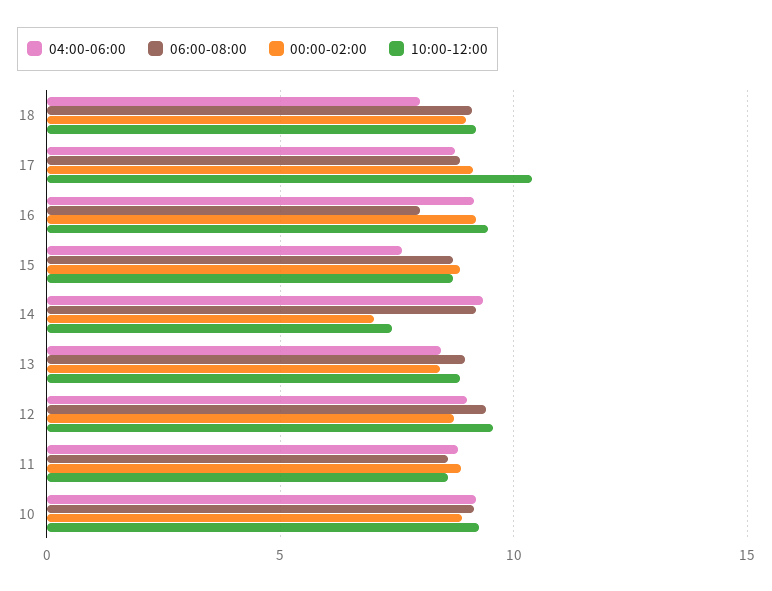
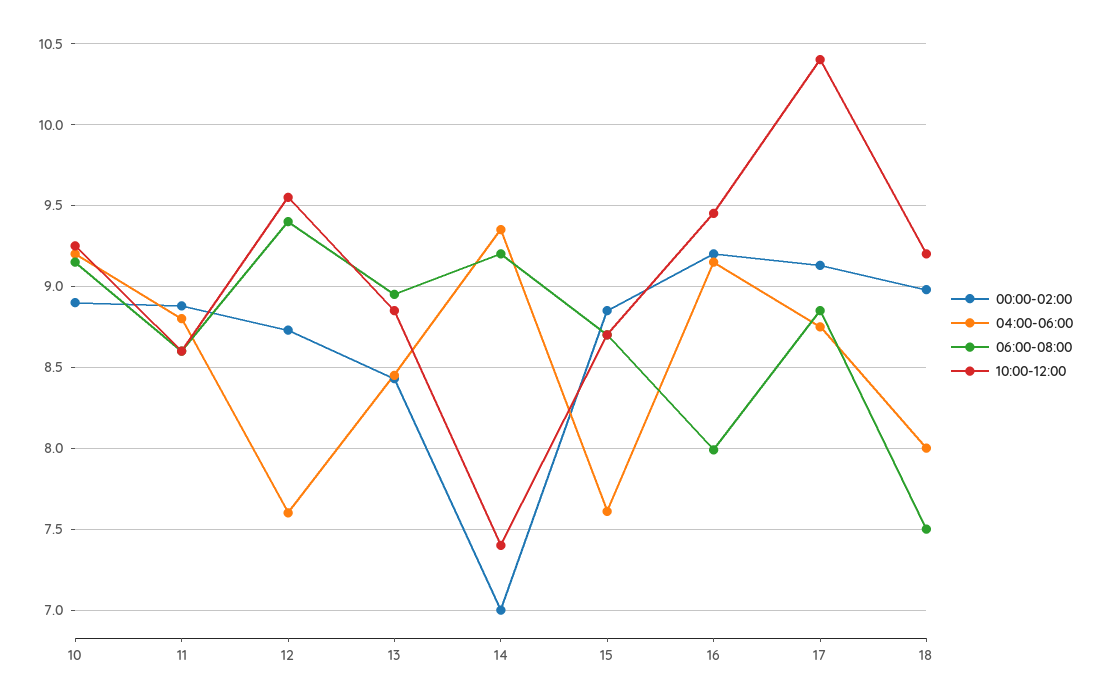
06:00-08:00, 18: 9 -> 7.5
04:00-06:00, 12: 9 -> 7.6

